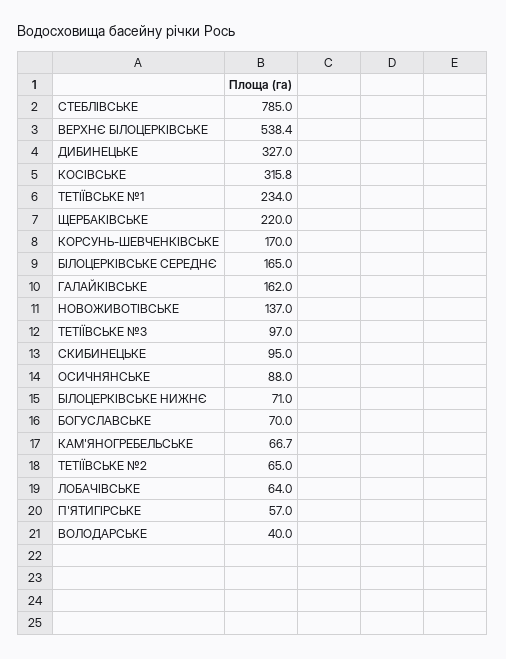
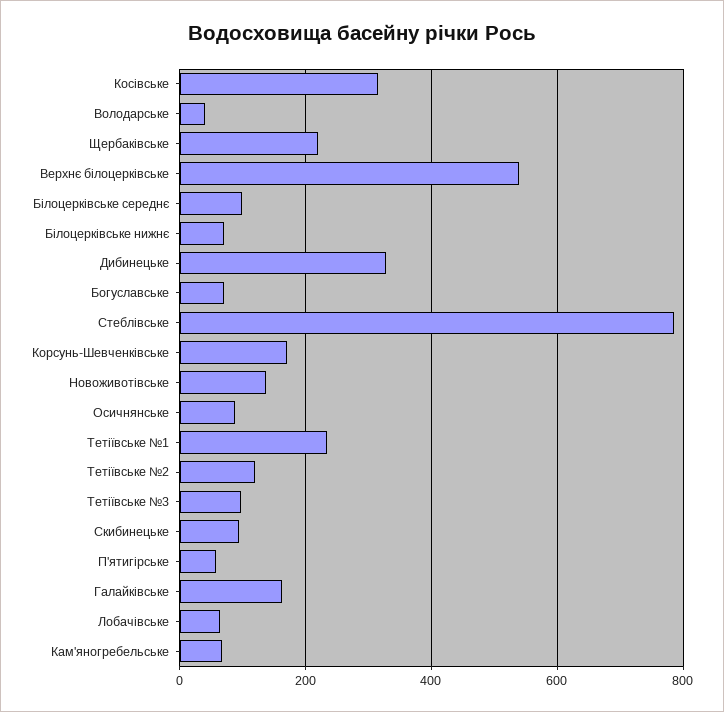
БІЛОЦЕРКІВСЬКЕ СЕРЕДНЄ: 165 -> 100
ТЕТІЇВСЬКЕ №2: 65 -> 120

